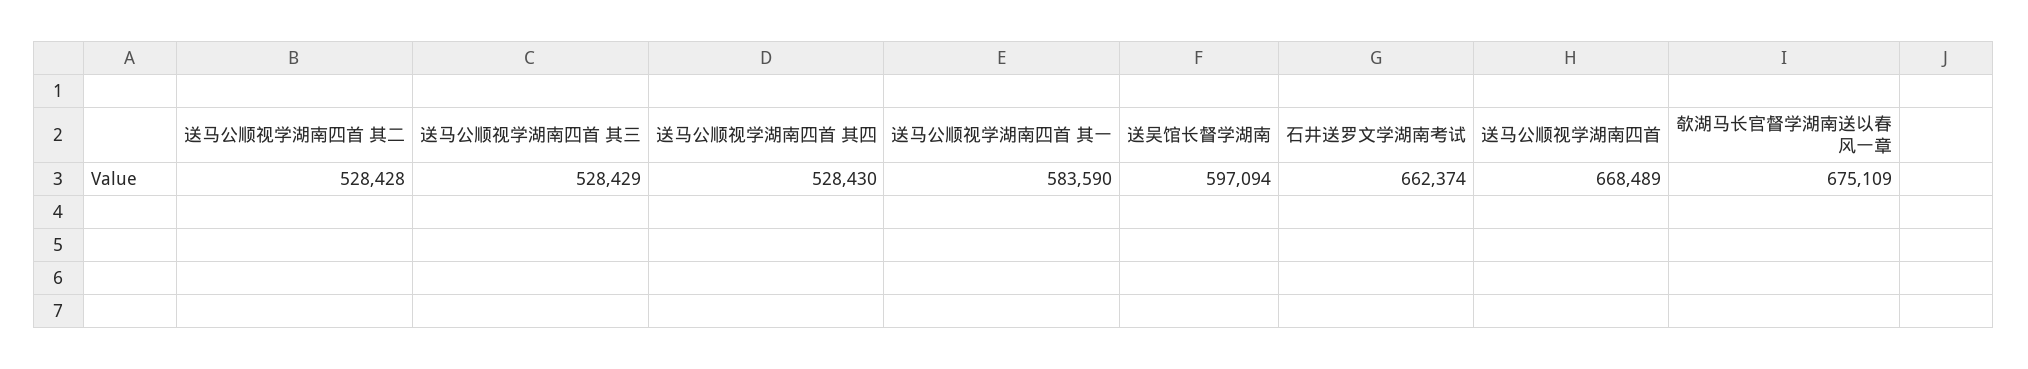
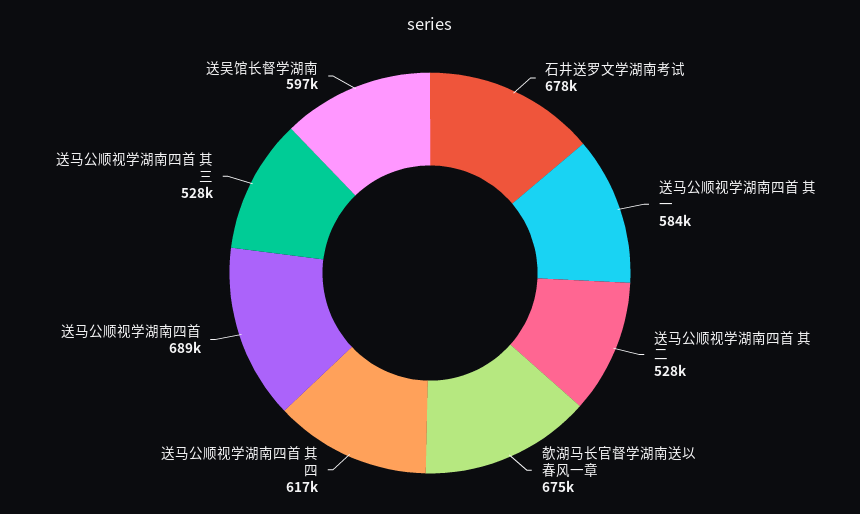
送马公顺视学湖南四首 其四: 528430 -> 617000
石井送罗文学湖南考试: 662374 -> 678000
送马公顺视学湖南四首: 668489 -> 689000

